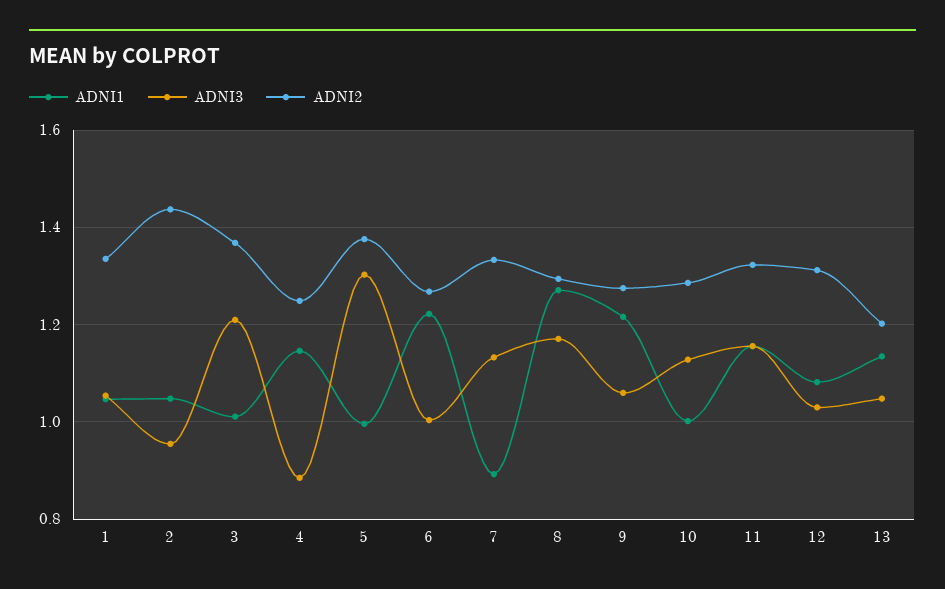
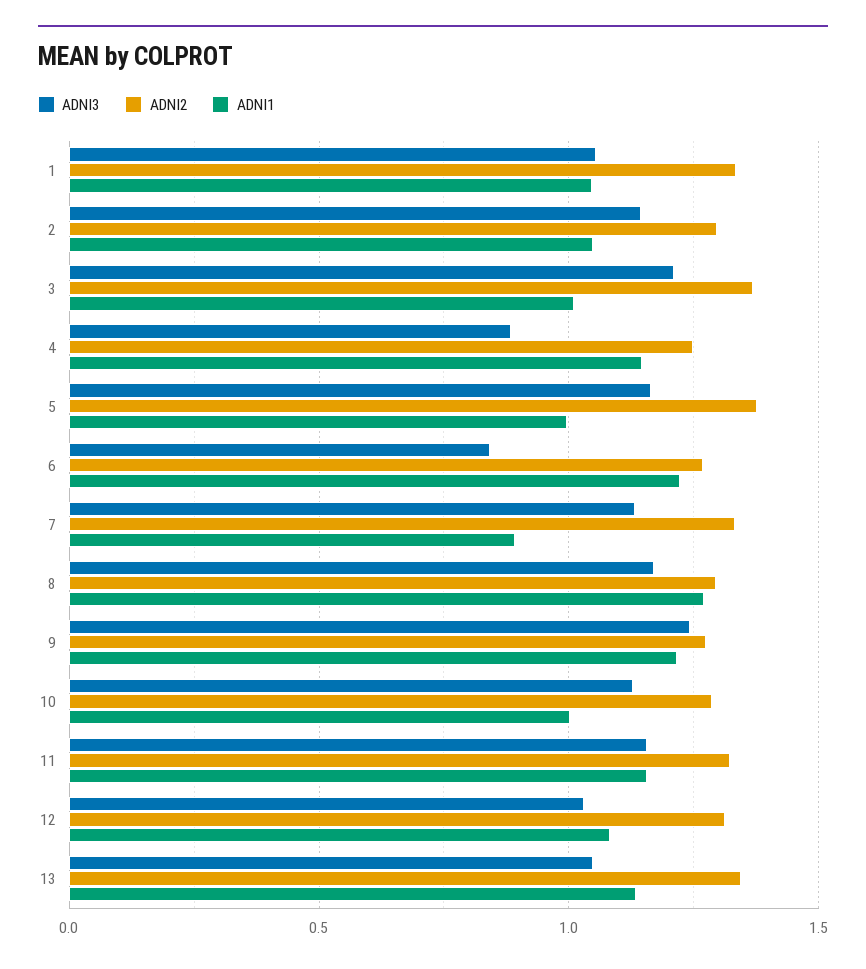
ADNI3, 2: 0.96 -> 1.15
ADNI2, 2: 1.44 -> 1.3
ADNI3, 5: 1.3 -> 1.15
ADNI3, 6: 1 -> 0.85
ADNI3, 9: 1.06 -> 1.25
ADNI2, 13: 1.2 -> 1.35

